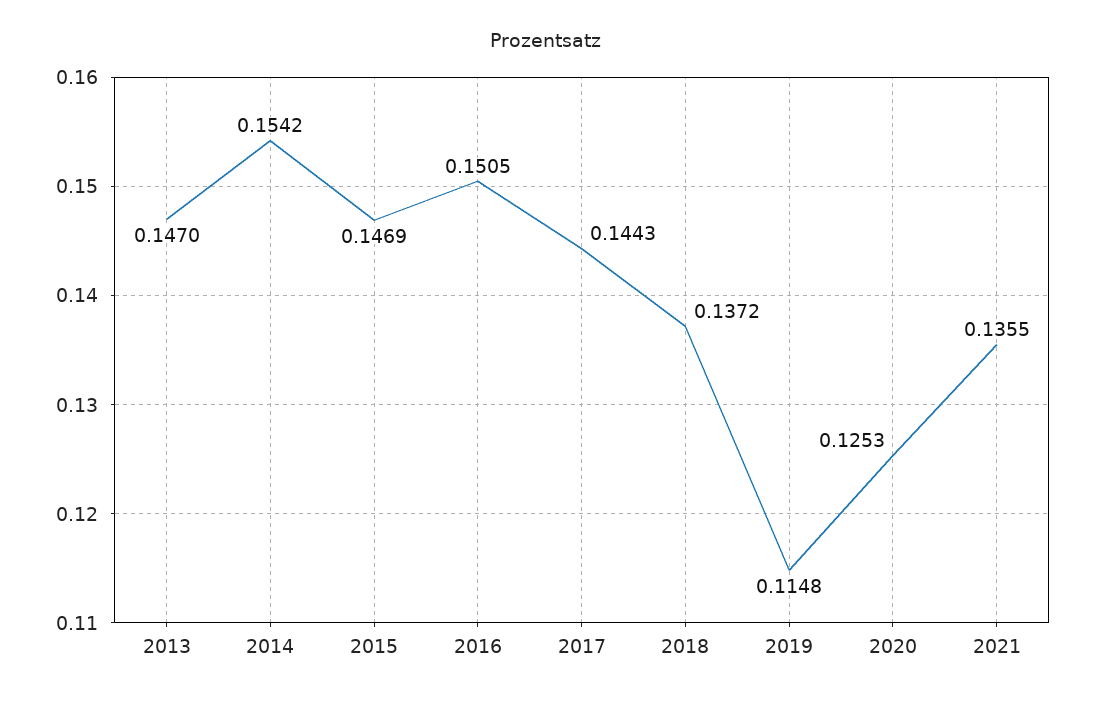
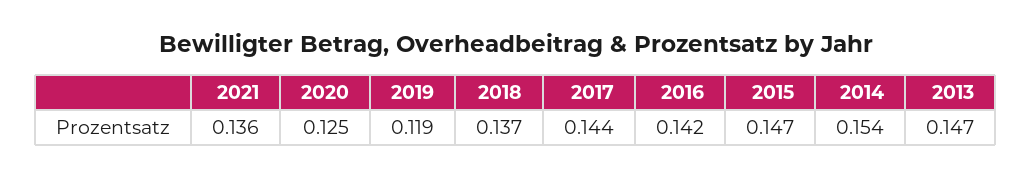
2016: 0.1505 -> 0.142
2019: 0.1148 -> 0.119

